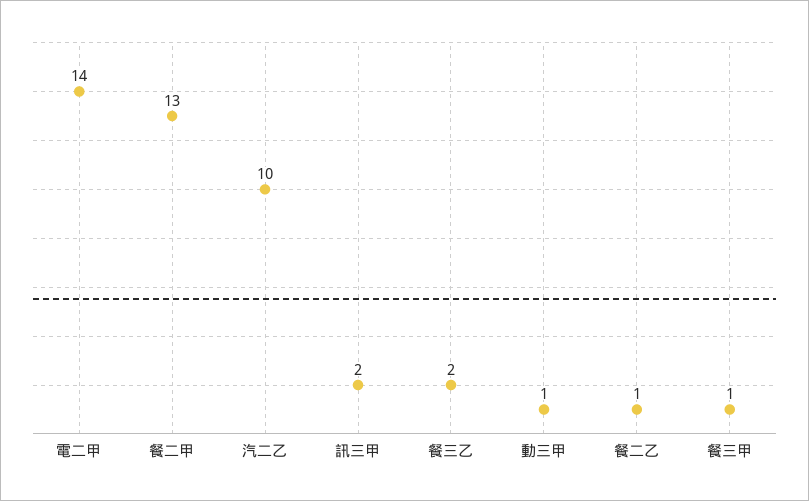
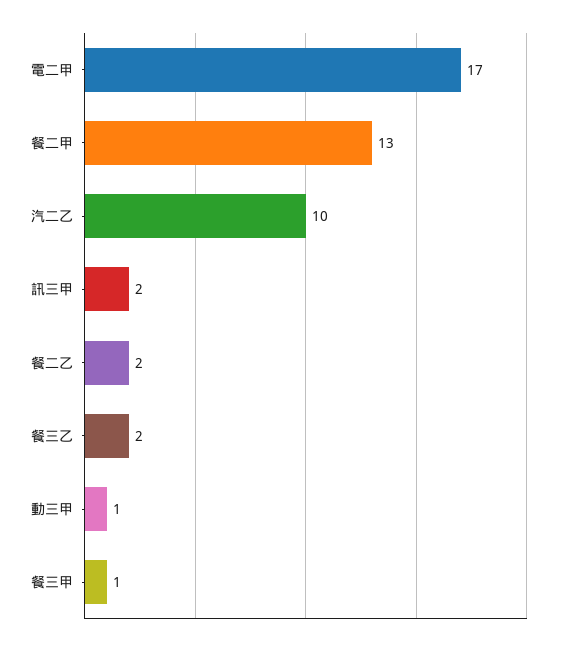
電二甲: 14 -> 17
餐二乙: 1 -> 2

